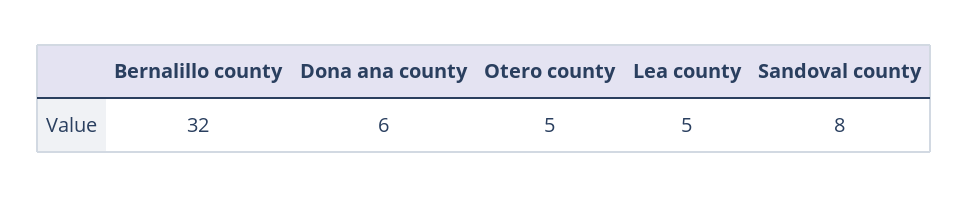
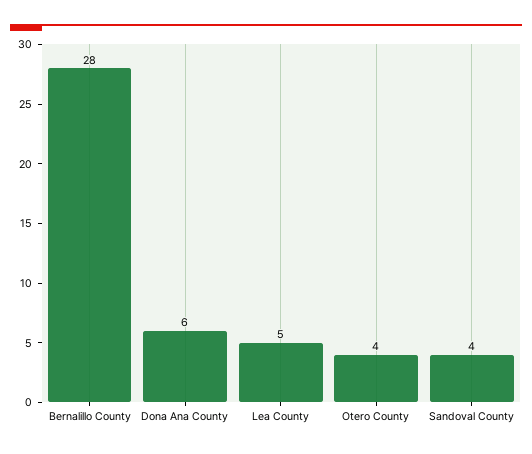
Bernalillo county: 32 -> 28
Otero county: 5 -> 4
Sandoval county: 8 -> 4

